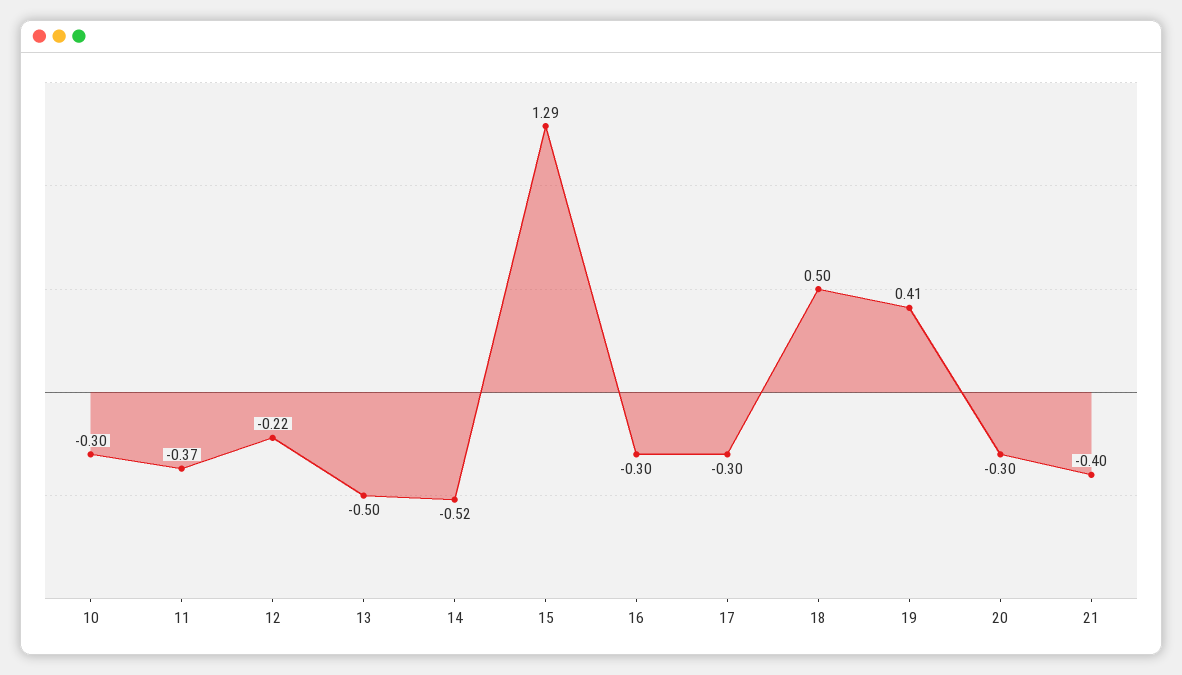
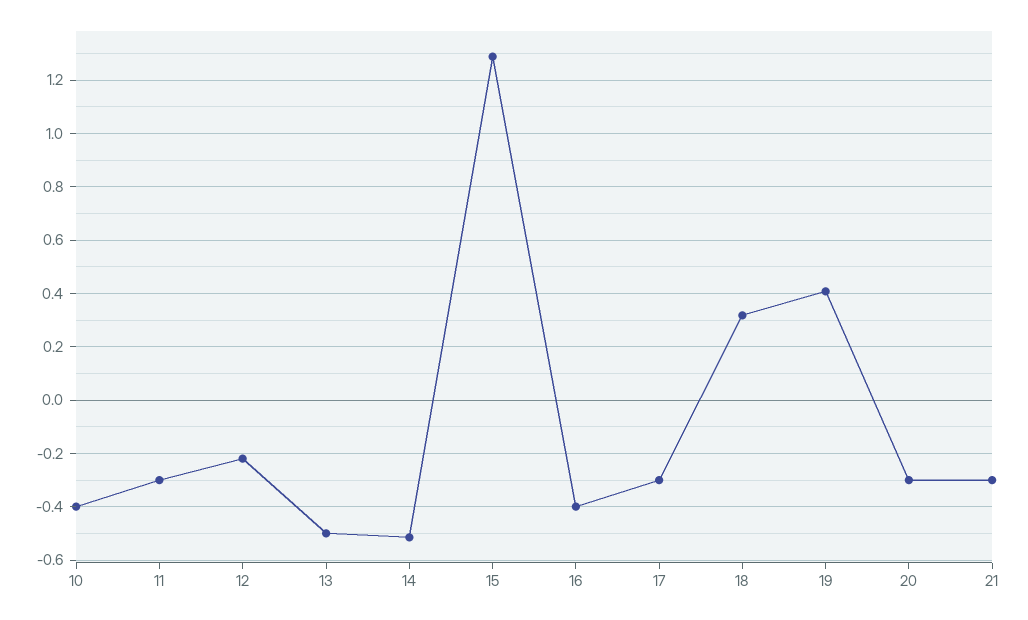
10: -0.3 -> -0.4
11: -0.37 -> -0.3
16: -0.3 -> -0.4
18: 0.5 -> 0.325
21: -0.4 -> -0.3

